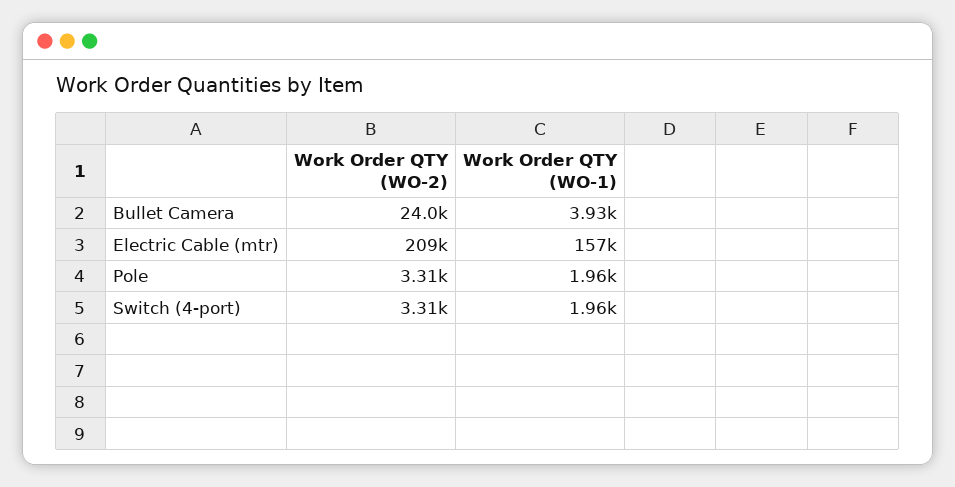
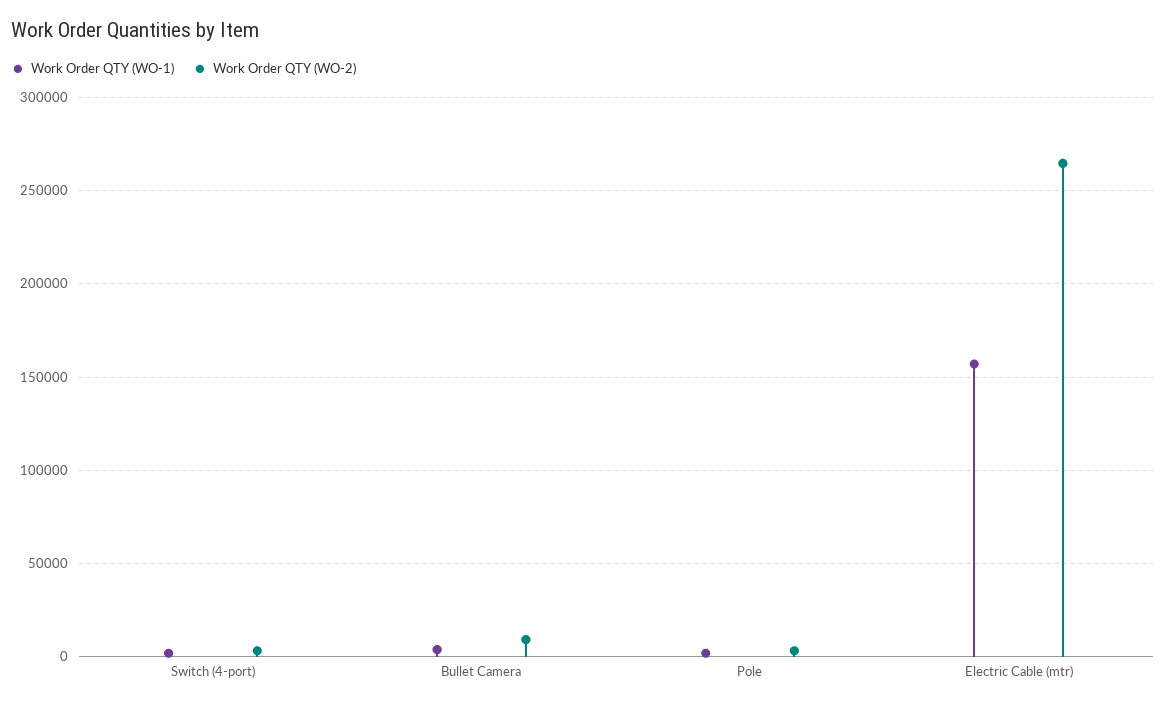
Work Order QTY (WO-2), Bullet Camera: 24000 -> 10000
Work Order QTY (WO-2), Electric Cable (mtr): 209000 -> 265000

